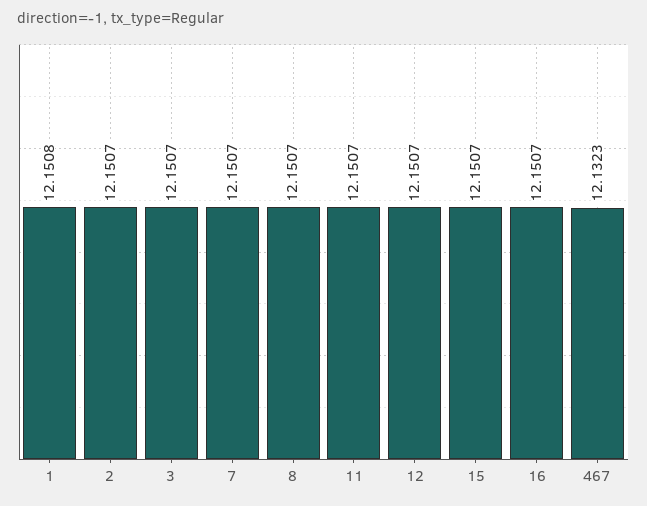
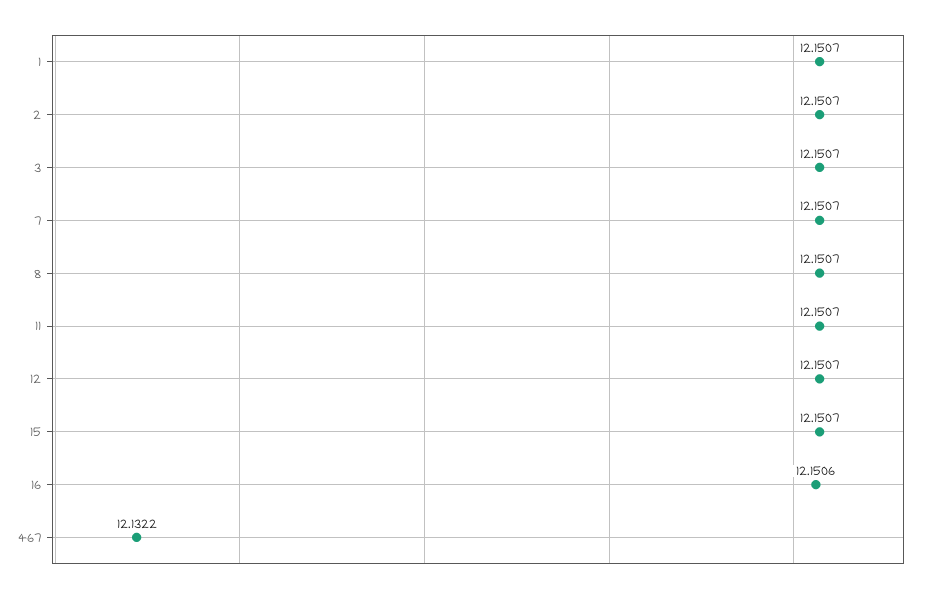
1: 12.1508 -> 12.1507
16: 12.1507 -> 12.1506
467: 12.1323 -> 12.1322

